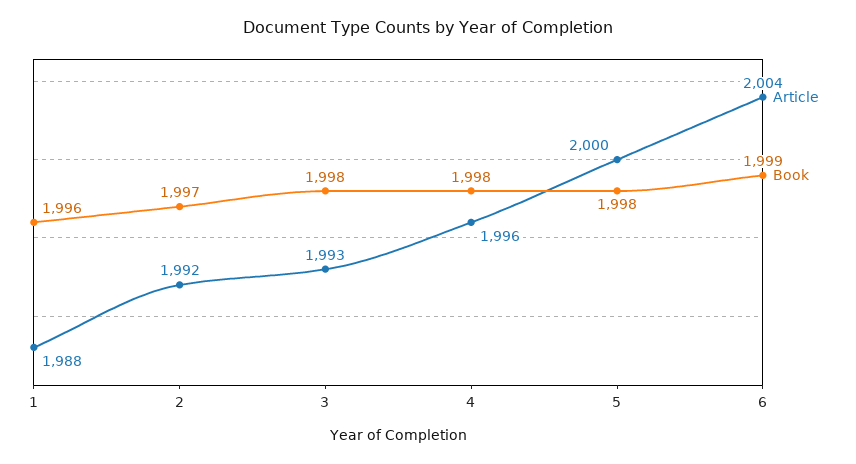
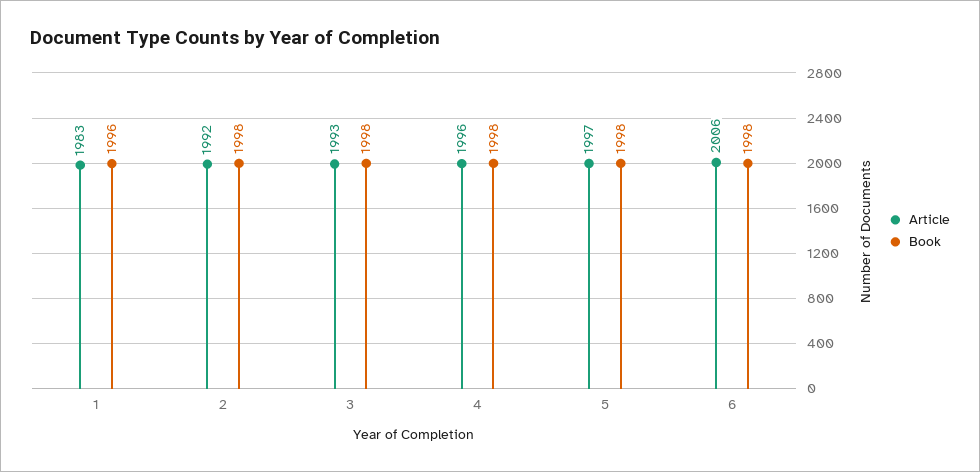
Article, 1: 1988 -> 1983
Book, 2: 1997 -> 1998
Article, 5: 2000 -> 1997
Article, 6: 2004 -> 2006
Book, 6: 1999 -> 1998

